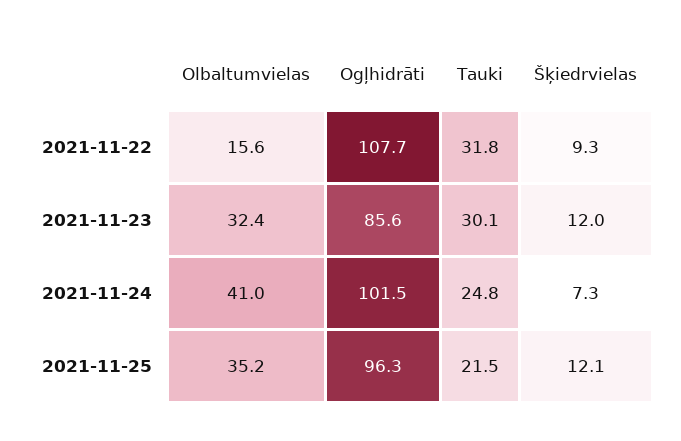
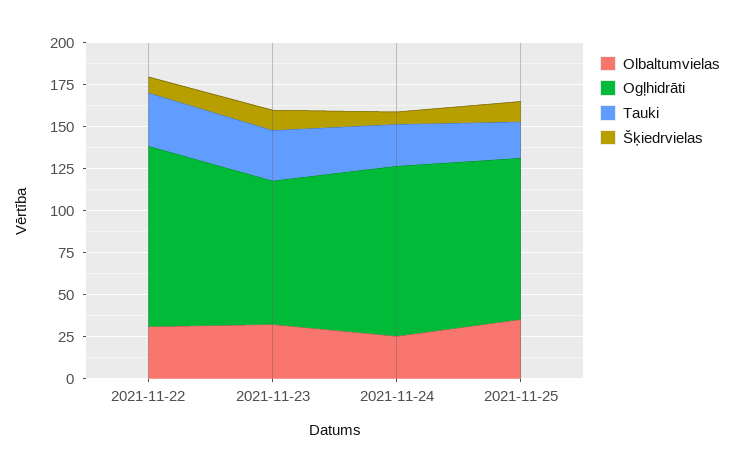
Olbaltumvielas, 2021-11-22: 15.6 -> 30
Olbaltumvielas, 2021-11-24: 41 -> 25

